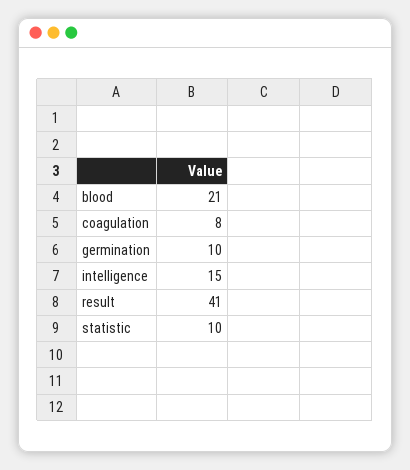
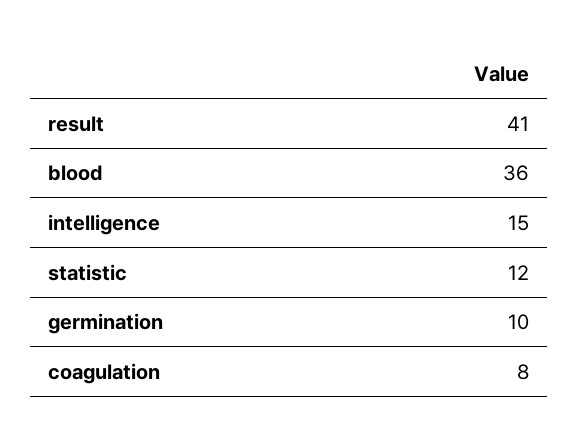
blood: 21 -> 36
statistic: 10 -> 12

